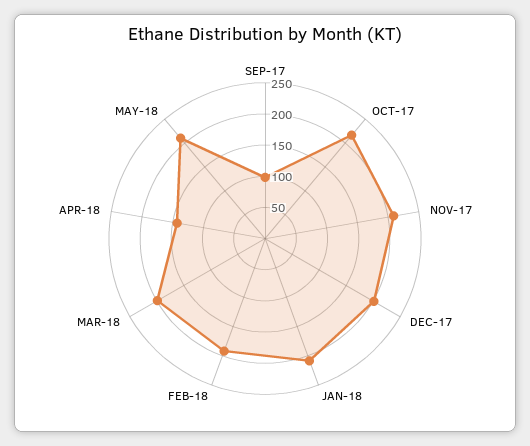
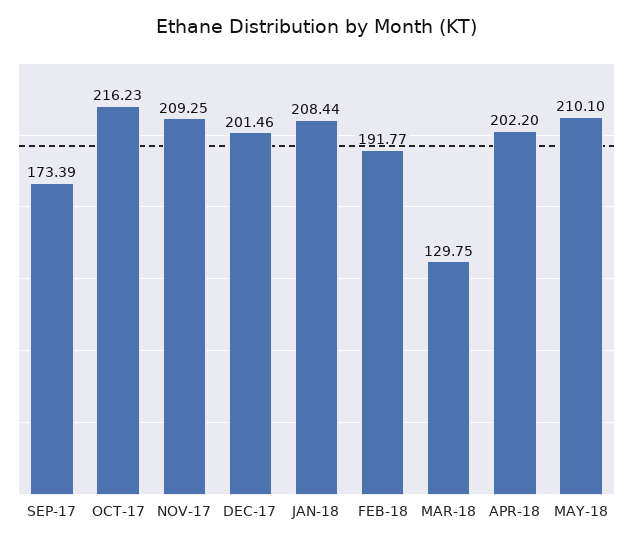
SEP-17: 100 -> 173.39
MAR-18: 200 -> 129.75
APR-18: 150 -> 202.2

